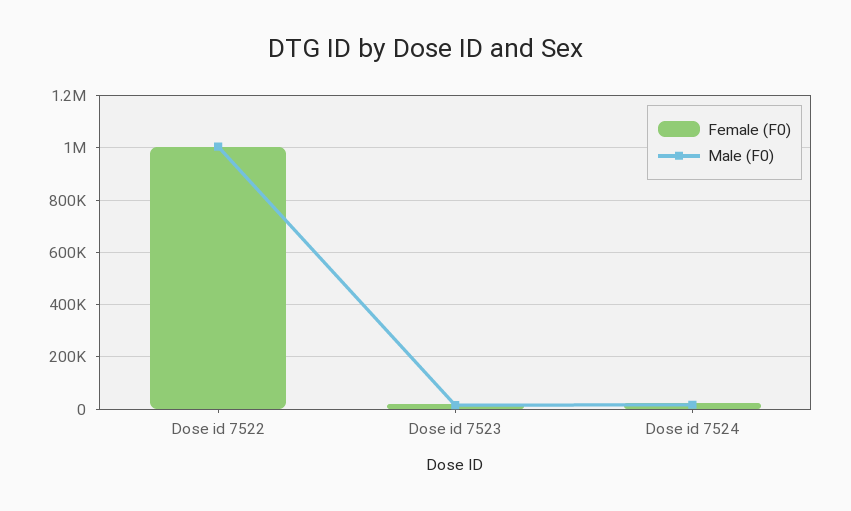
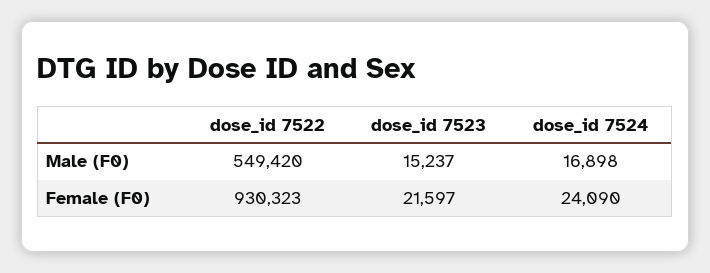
Female (F0), Dose id 7522: 1000000 -> 930323
Male (F0), Dose id 7522: 1000000 -> 549420

